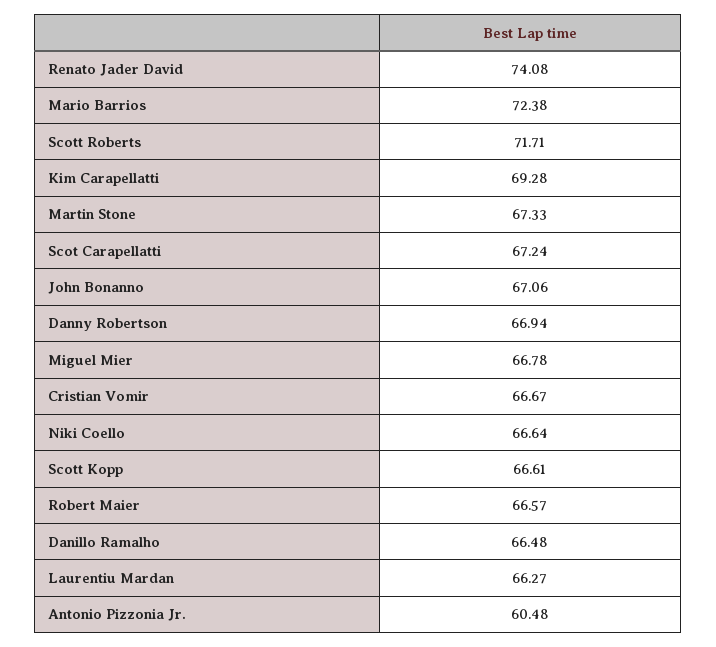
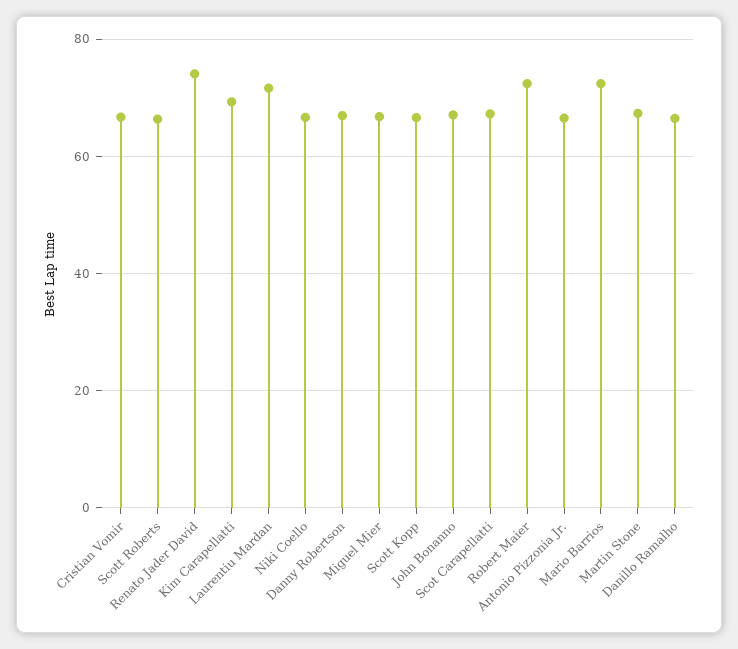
Scott Roberts: 71.71 -> 66
Robert Maier: 66.57 -> 72
Laurentiu Mardan: 66.27 -> 72
Antonio Pizzonia Jr.: 60.48 -> 66

